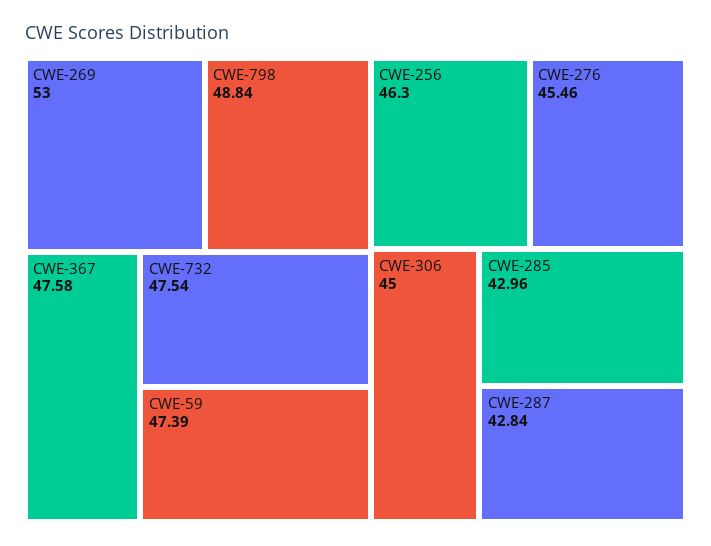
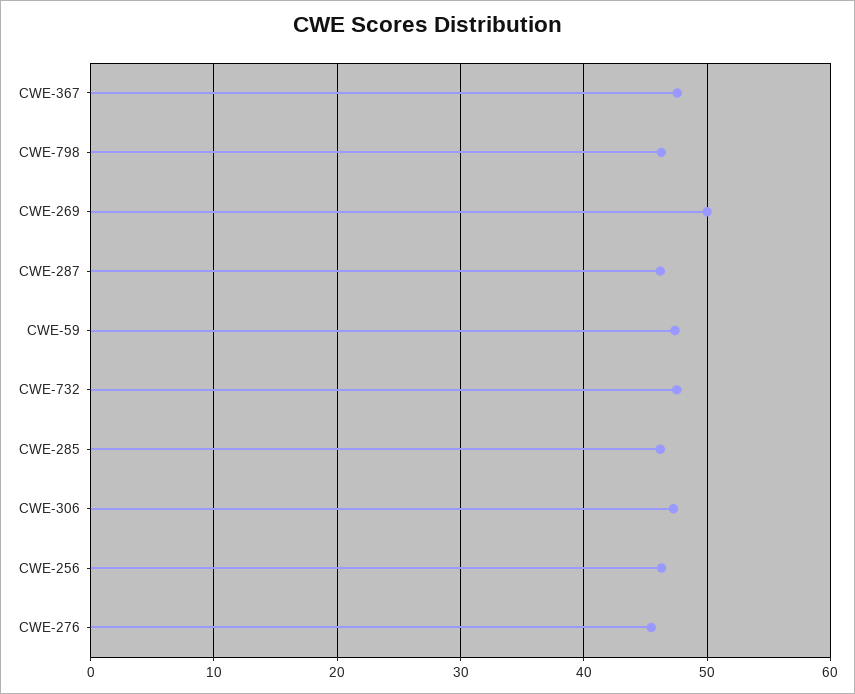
CWE-269: 53 -> 50
CWE-798: 48.84 -> 46
CWE-306: 45 -> 47
CWE-285: 42.96 -> 46
CWE-287: 42.84 -> 46

